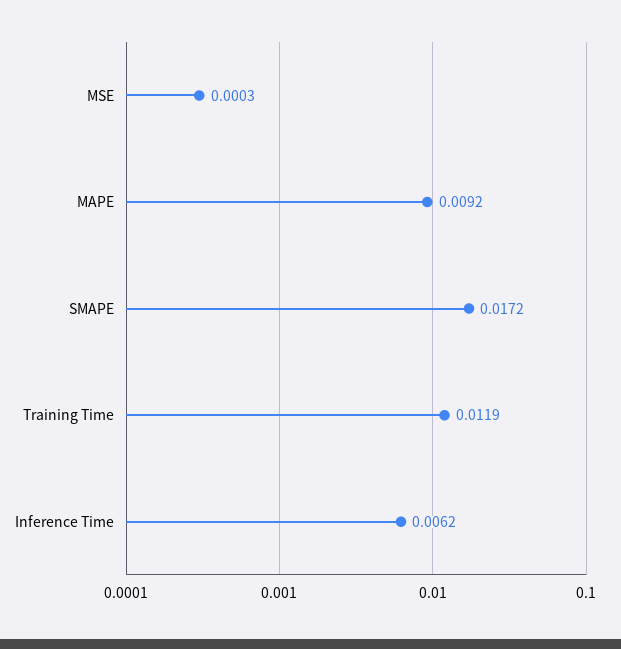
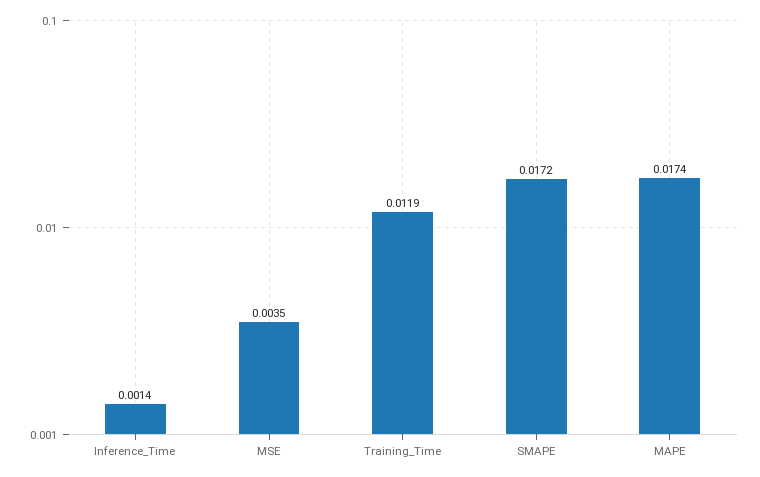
MSE: 0.0003 -> 0.0035
MAPE: 0.0092 -> 0.0174
Inference Time: 0.0062 -> 0.0014

